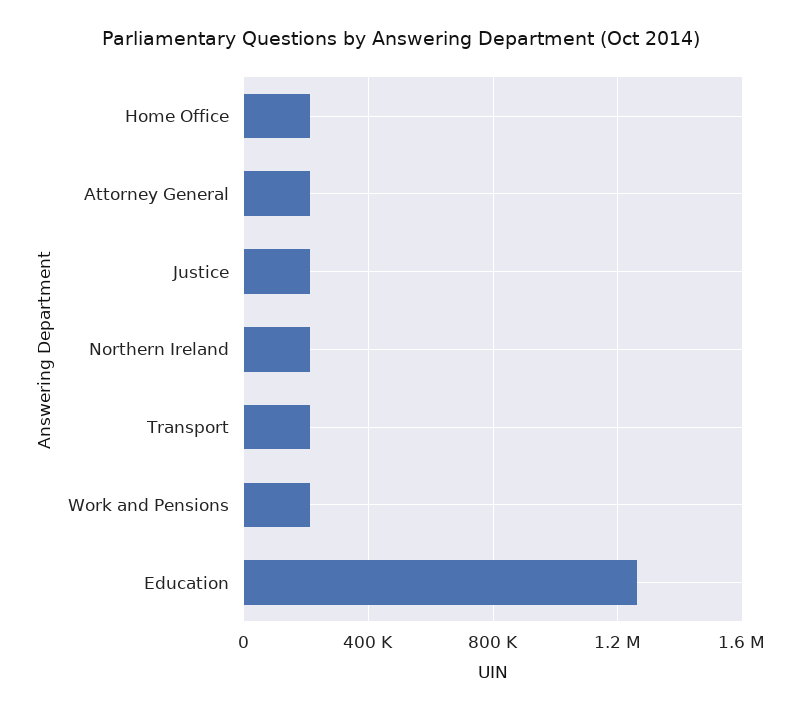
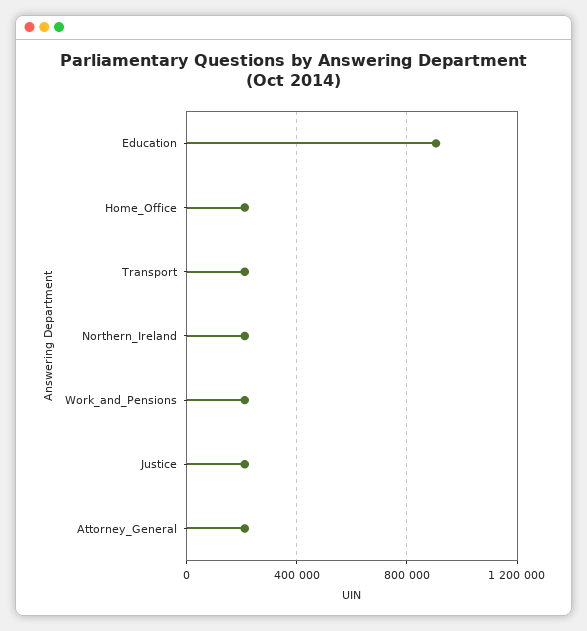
Education: 1250000 -> 900000

